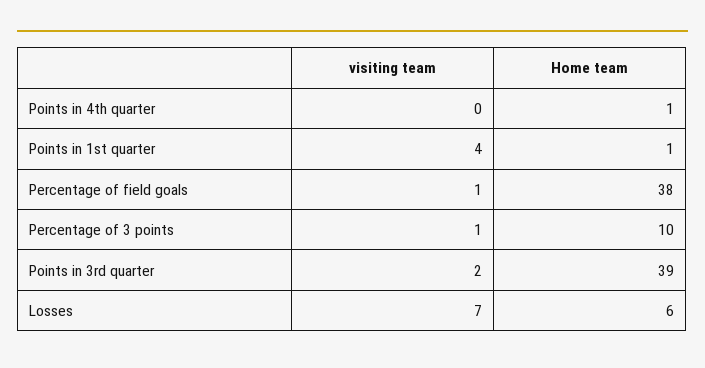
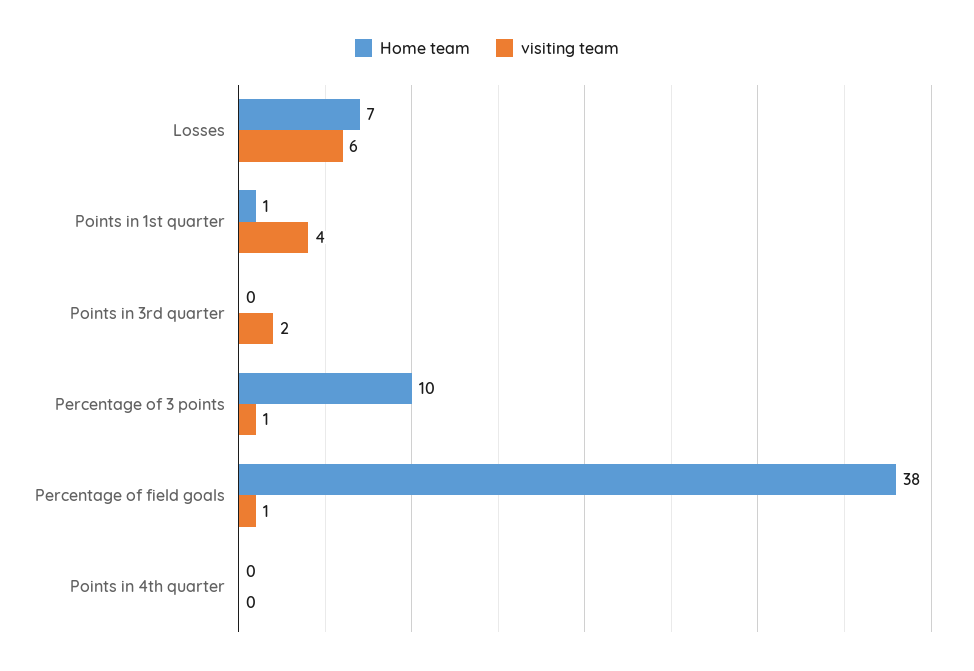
Home team, Points in 4th quarter: 1 -> 0
Home team, Points in 3rd quarter: 39 -> 0
visiting team, Losses: 7 -> 6
Home team, Losses: 6 -> 7

